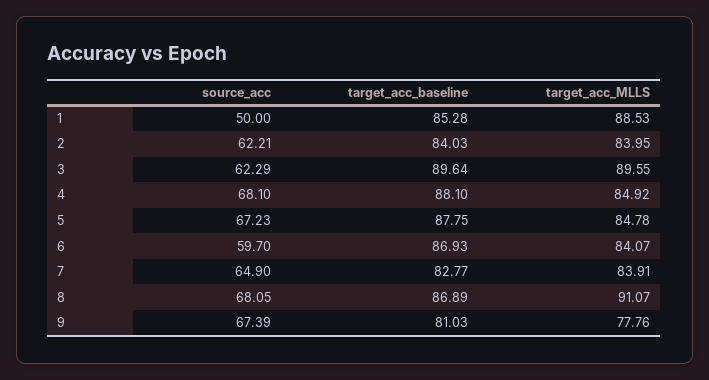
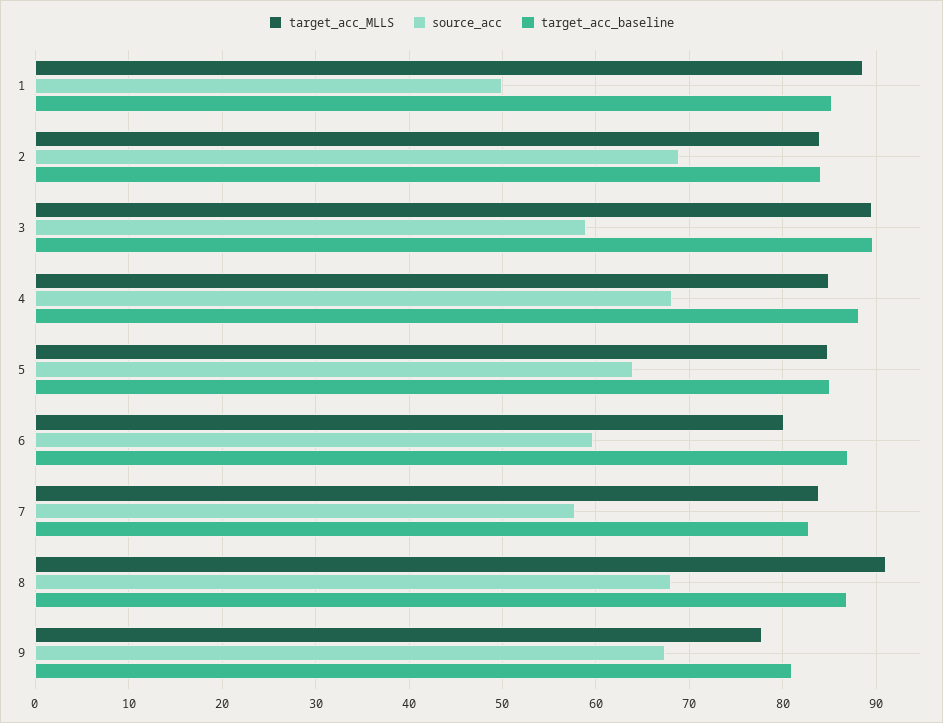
source_acc, 2: 62.21 -> 69
source_acc, 3: 62.29 -> 59
source_acc, 5: 67.23 -> 64
target_acc_baseline, 5: 87.75 -> 85
target_acc_MLLS, 6: 84.07 -> 80
source_acc, 7: 64.9 -> 58

